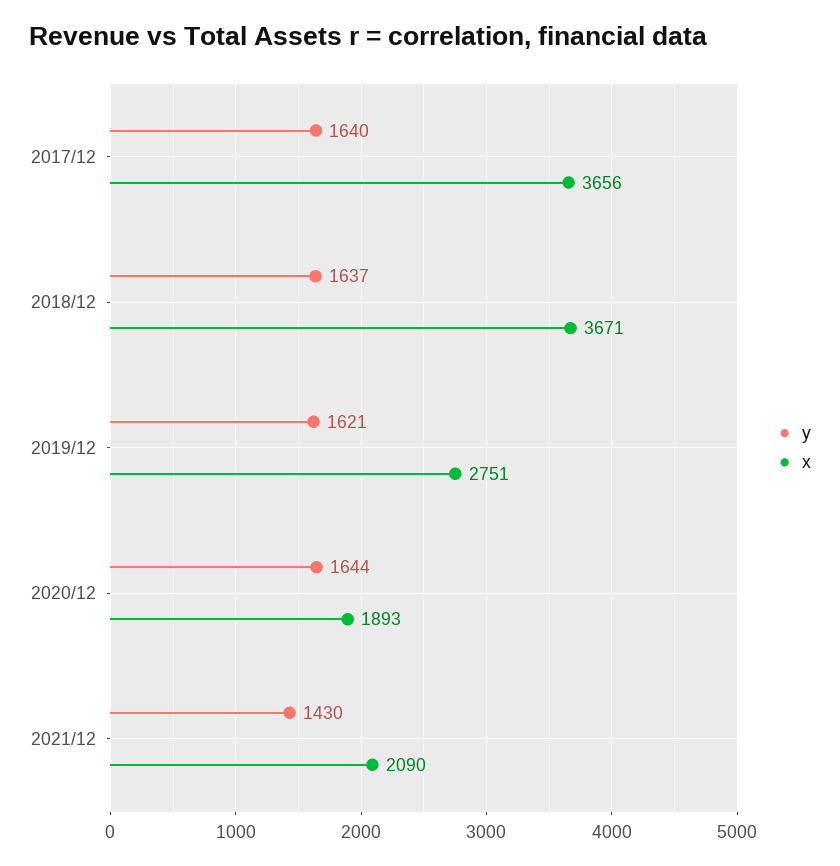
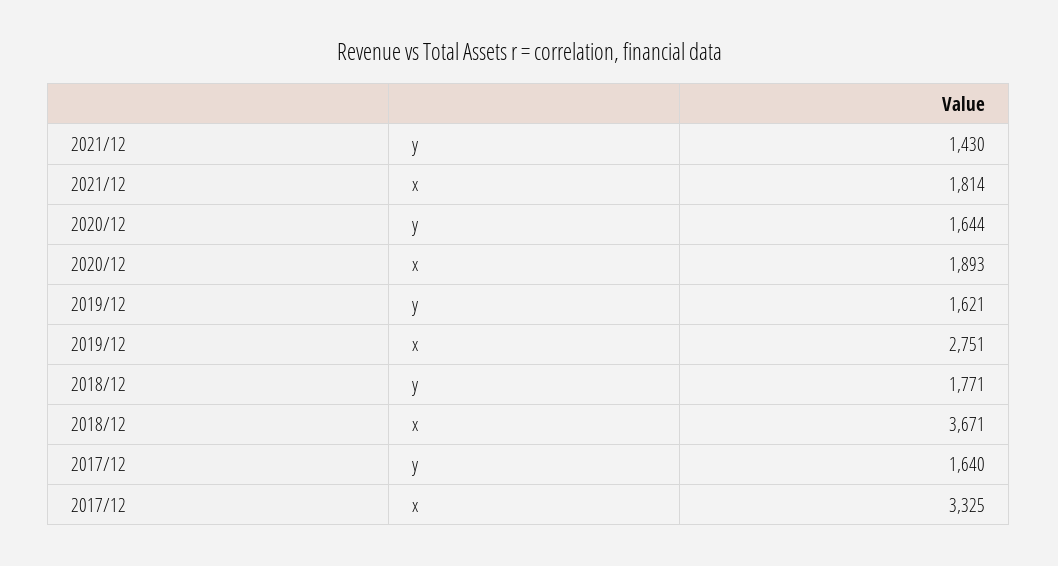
x, 2017/12: 3656 -> 3325
y, 2018/12: 1637 -> 1771
x, 2021/12: 2090 -> 1814

